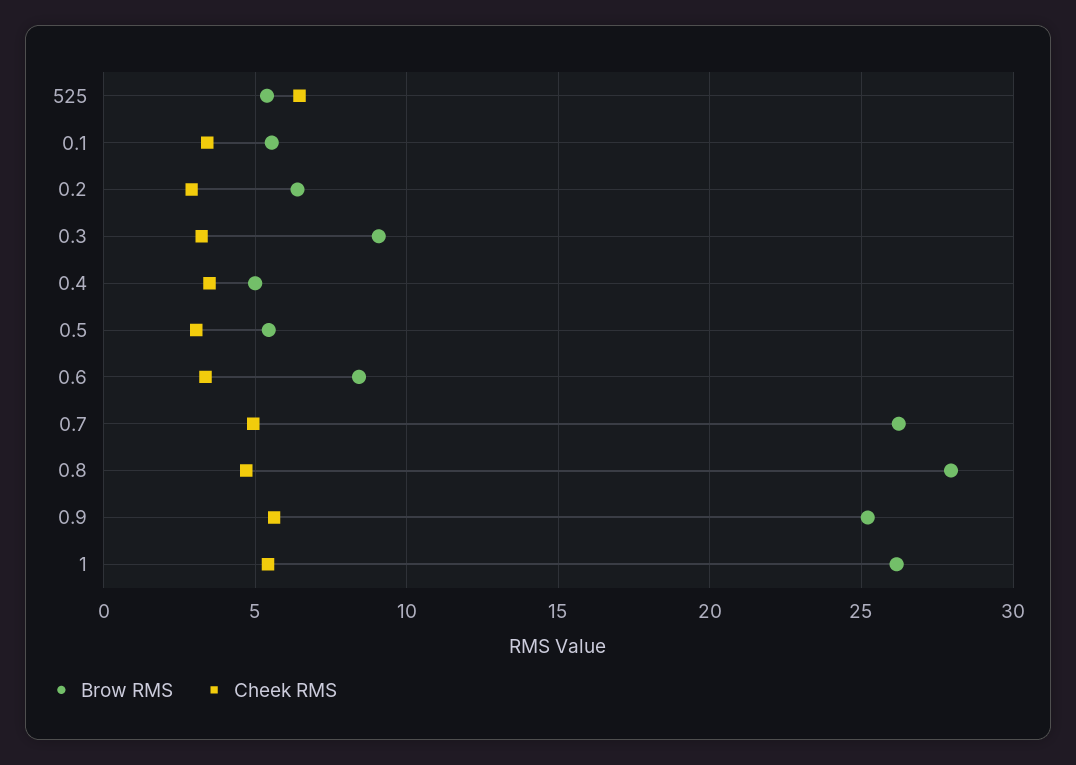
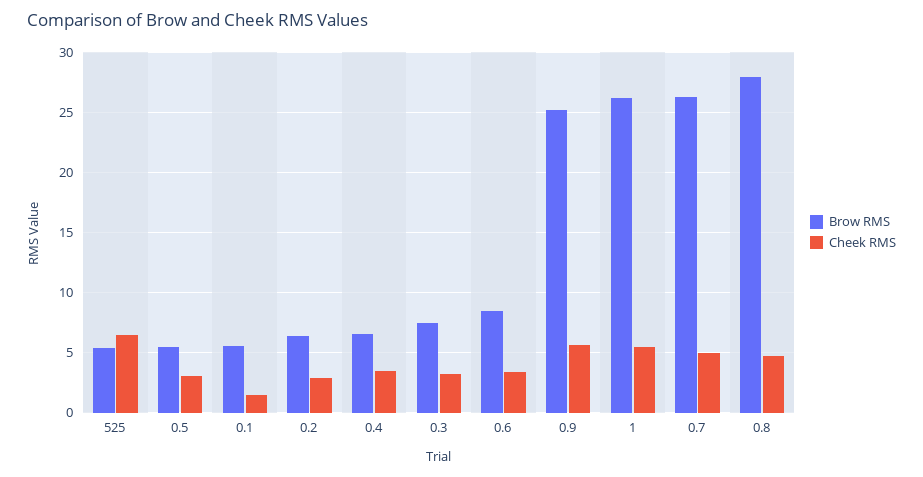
Cheek RMS, 0.1: 3.5 -> 1.5
Brow RMS, 0.3: 9 -> 7.5
Brow RMS, 0.4: 5 -> 6.5

